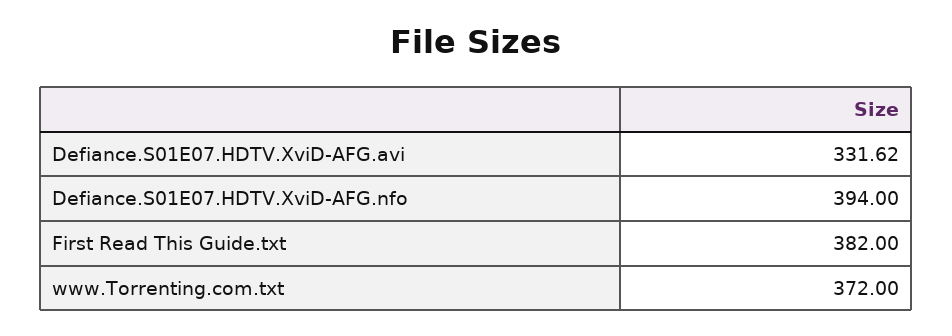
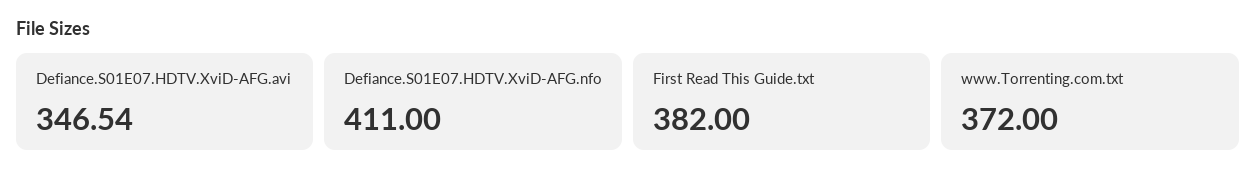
Defiance.S01E07.HDTV.XviD-AFG.avi: 331.62 -> 346.54
Defiance.S01E07.HDTV.XviD-AFG.nfo: 394 -> 411

